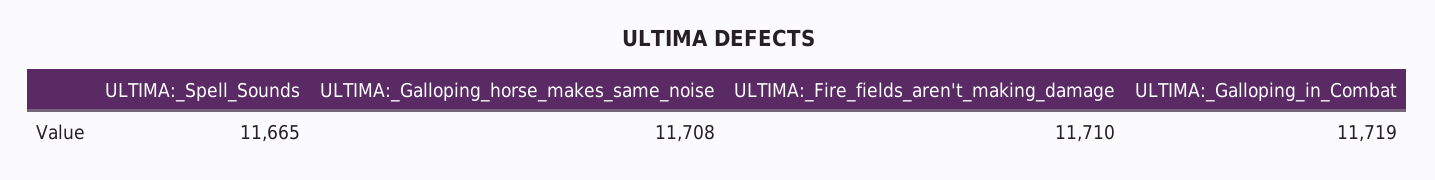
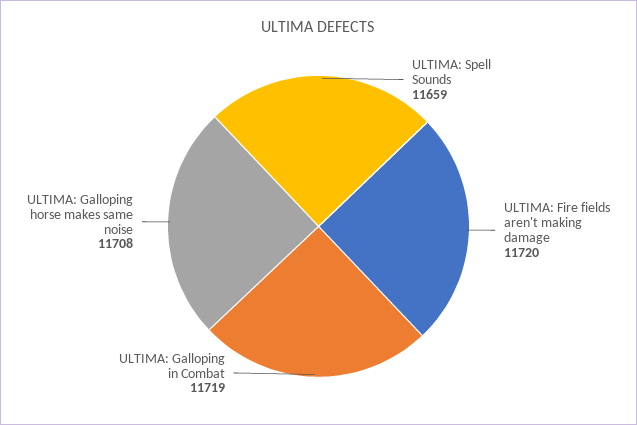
ULTIMA:_Spell_Sounds: 11665 -> 11659
ULTIMA:_Fire_fields_aren't_making_damage: 11710 -> 11720

